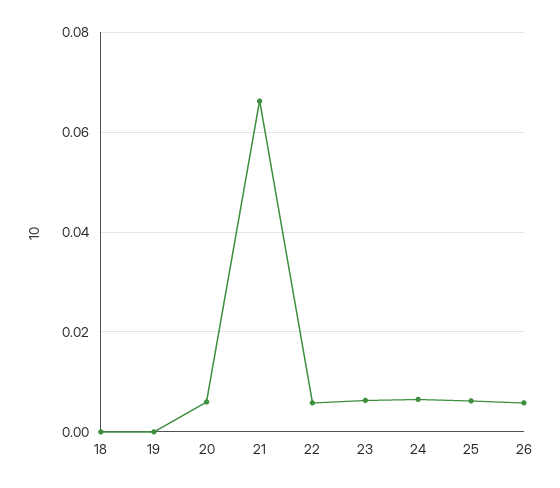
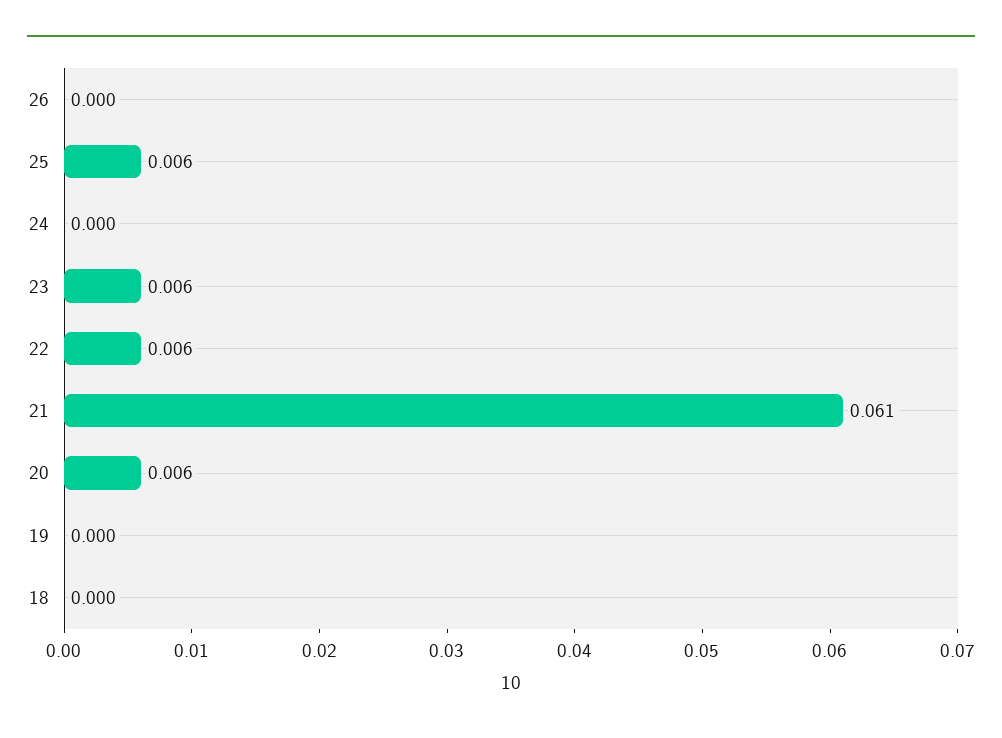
21: 0.066 -> 0.061
24: 0.006 -> 0
26: 0.006 -> 0

